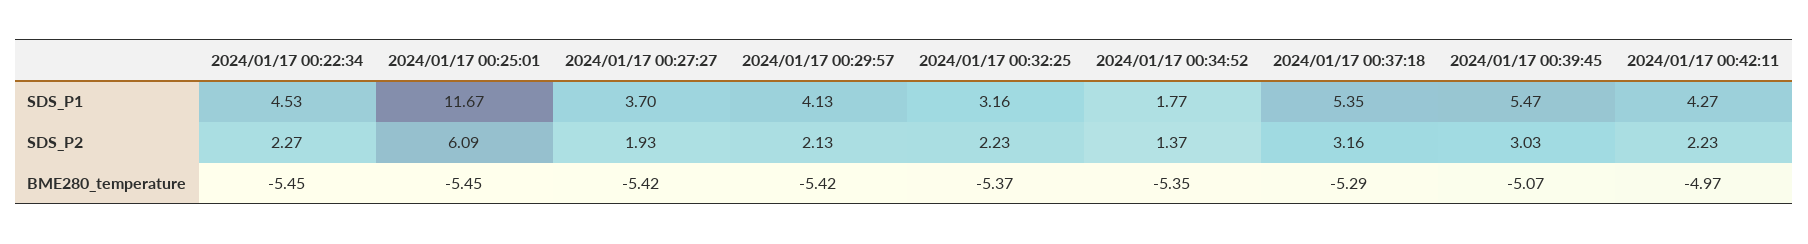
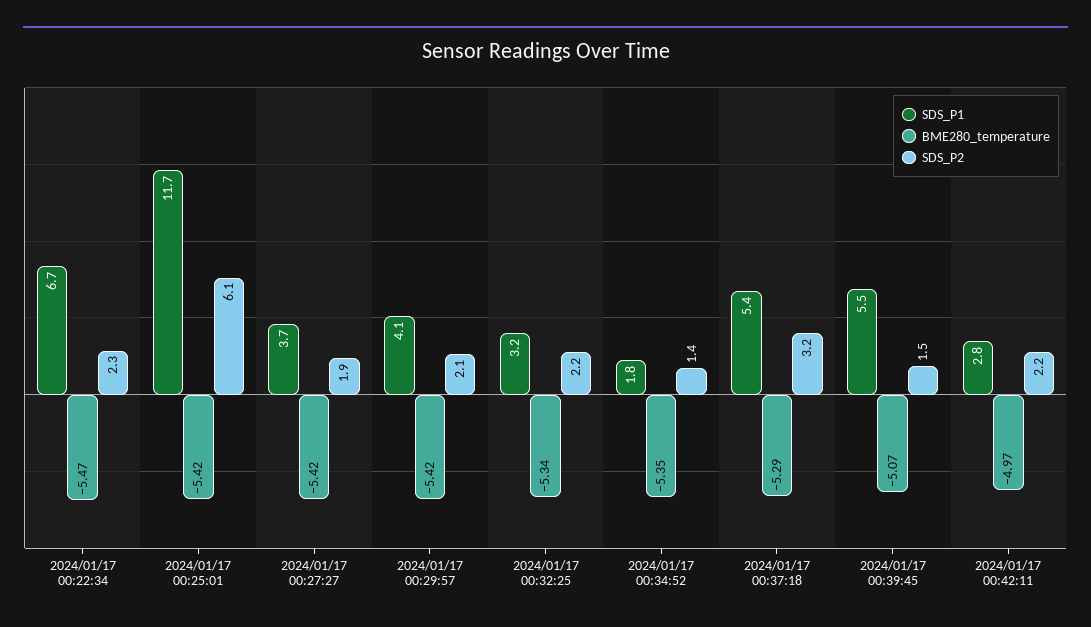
SDS_P1, 2024/01/17 00:22:34: 4.53 -> 6.7
SDS_P1, 2024/01/17 00:42:11: 4.27 -> 2.8
SDS_P2, 2024/01/17 00:39:45: 3.03 -> 1.5
BME280_temperature, 2024/01/17 00:22:34: -5.45 -> -5.47
BME280_temperature, 2024/01/17 00:25:01: -5.45 -> -5.42
BME280_temperature, 2024/01/17 00:32:25: -5.37 -> -5.34

